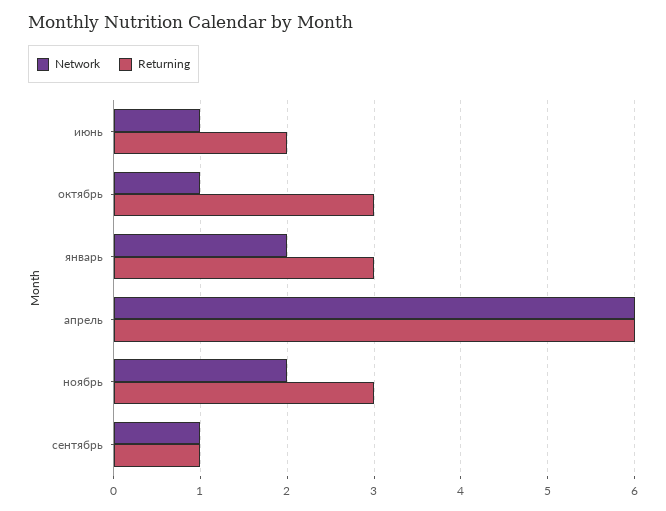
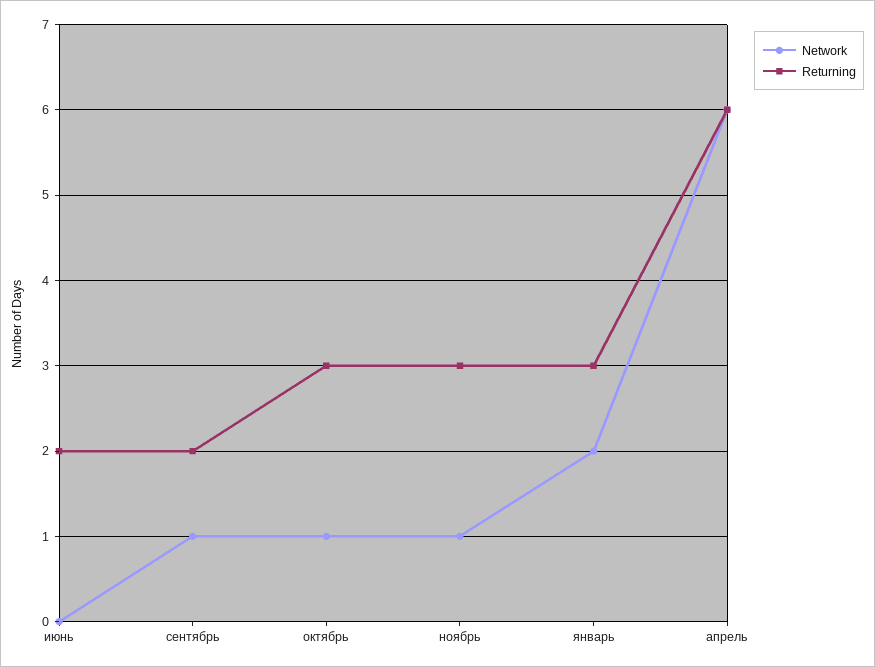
Network, июнь: 1 -> 0
Network, ноябрь: 2 -> 1
Returning, сентябрь: 1 -> 2

